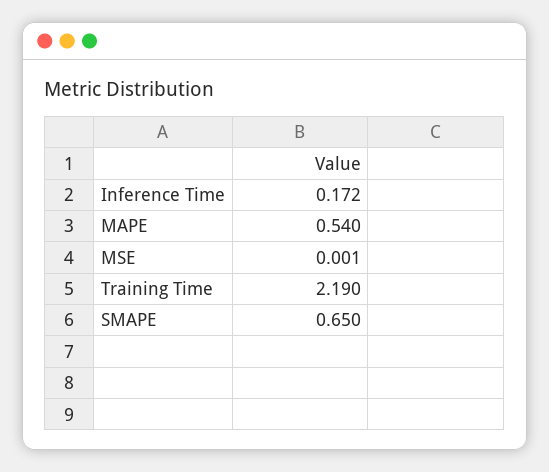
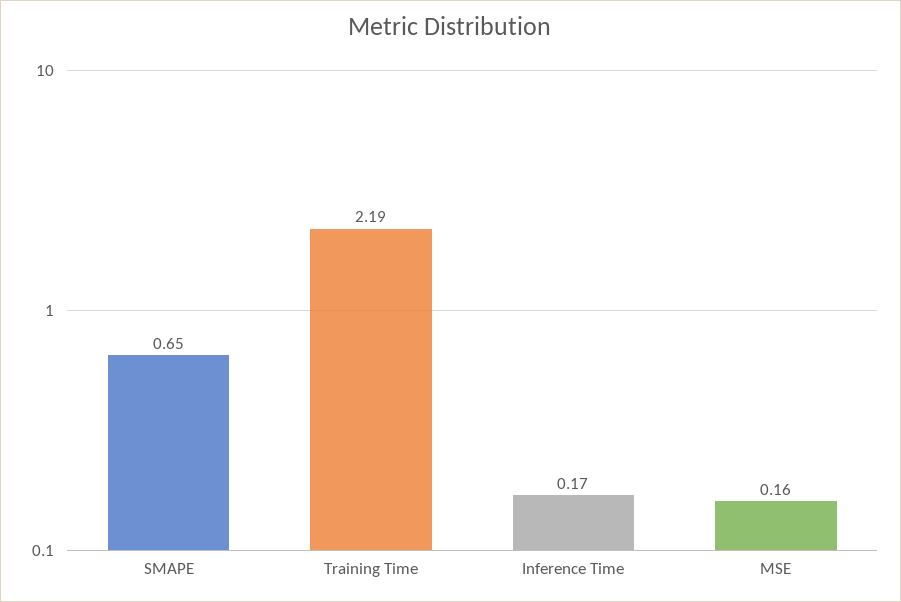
MAPE: 0.54 -> none
MSE: 0.001 -> 0.16

